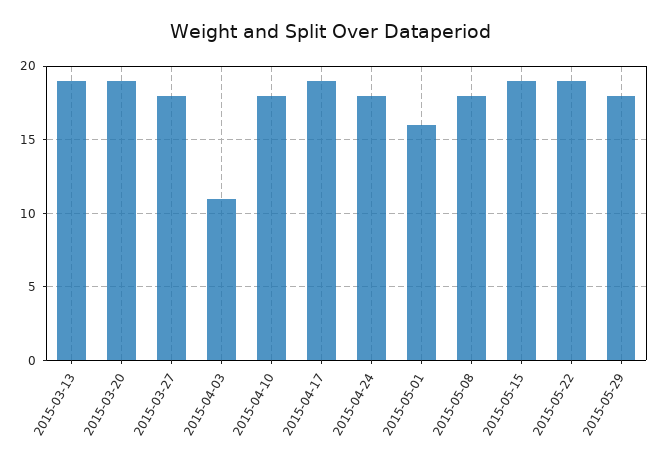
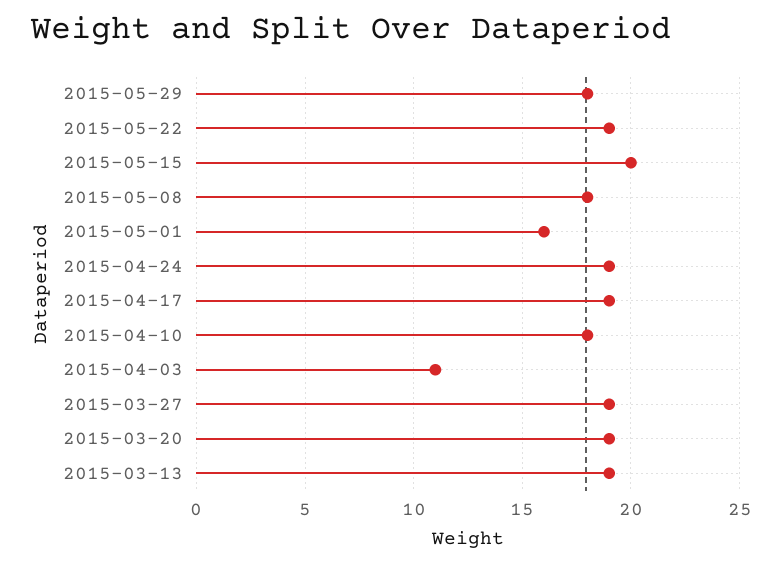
2015-03-27: 18 -> 19
2015-04-24: 18 -> 19
2015-05-15: 19 -> 20

